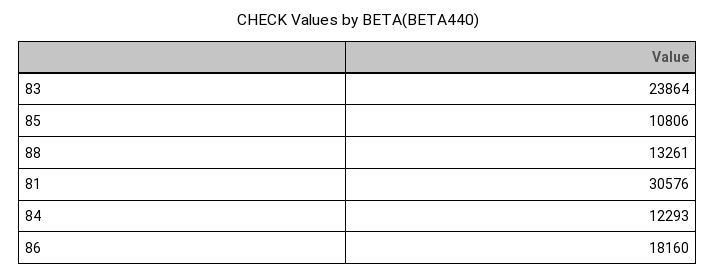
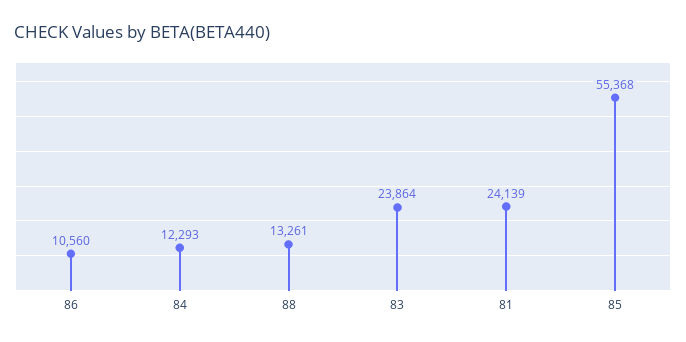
85: 10806 -> 55368
81: 30576 -> 24139
86: 18160 -> 10560

